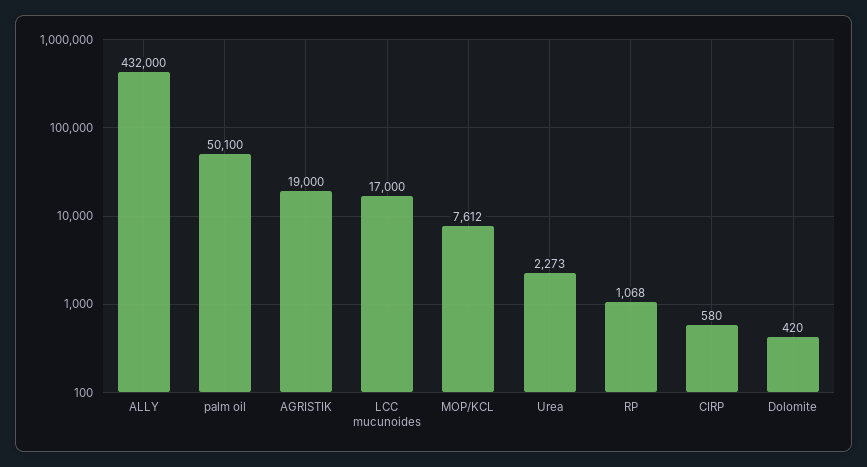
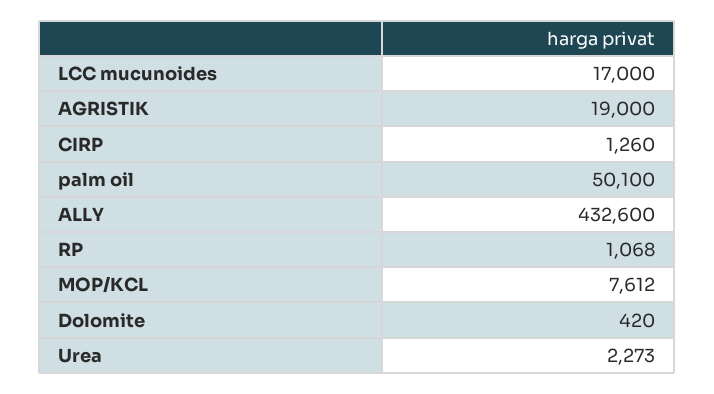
ALLY: 432000 -> 432600
CIRP: 580 -> 1260

